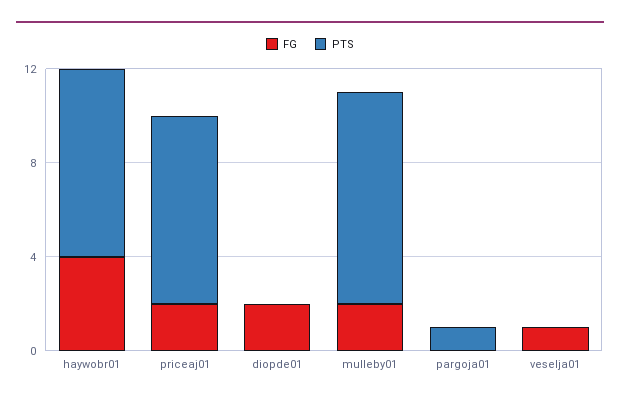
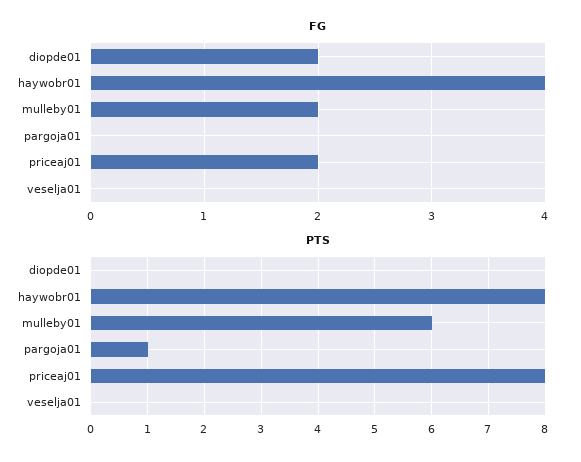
PTS, mulleby01: 9 -> 6
FG, veselja01: 1 -> 0

